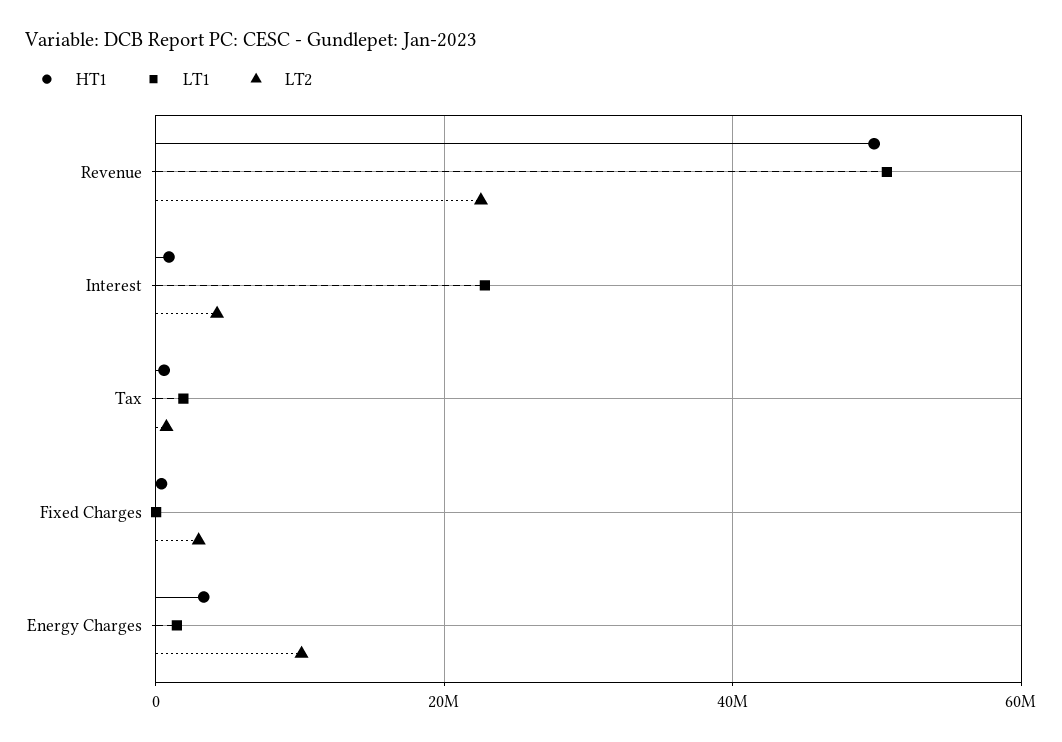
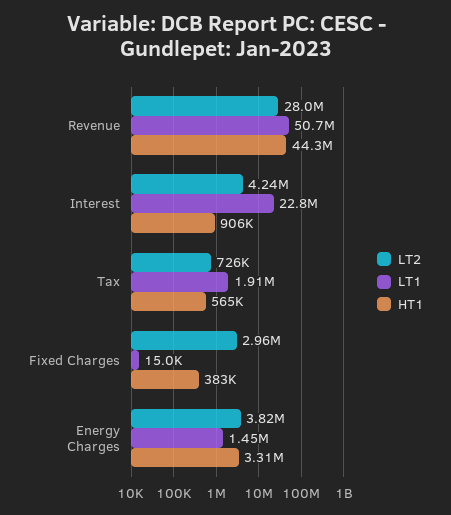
HT1, Revenue: 50000000 -> 44300000
LT2, Revenue: 22000000 -> 28000000
LT2, Energy Charges: 10000000 -> 3820000

